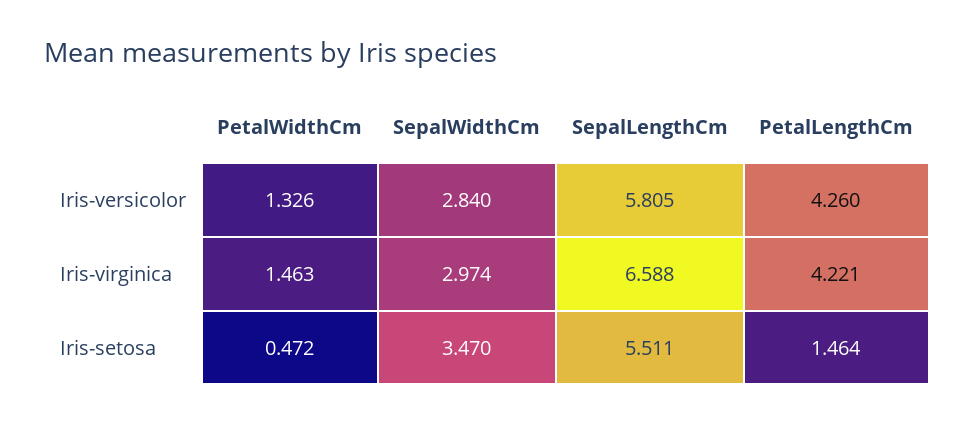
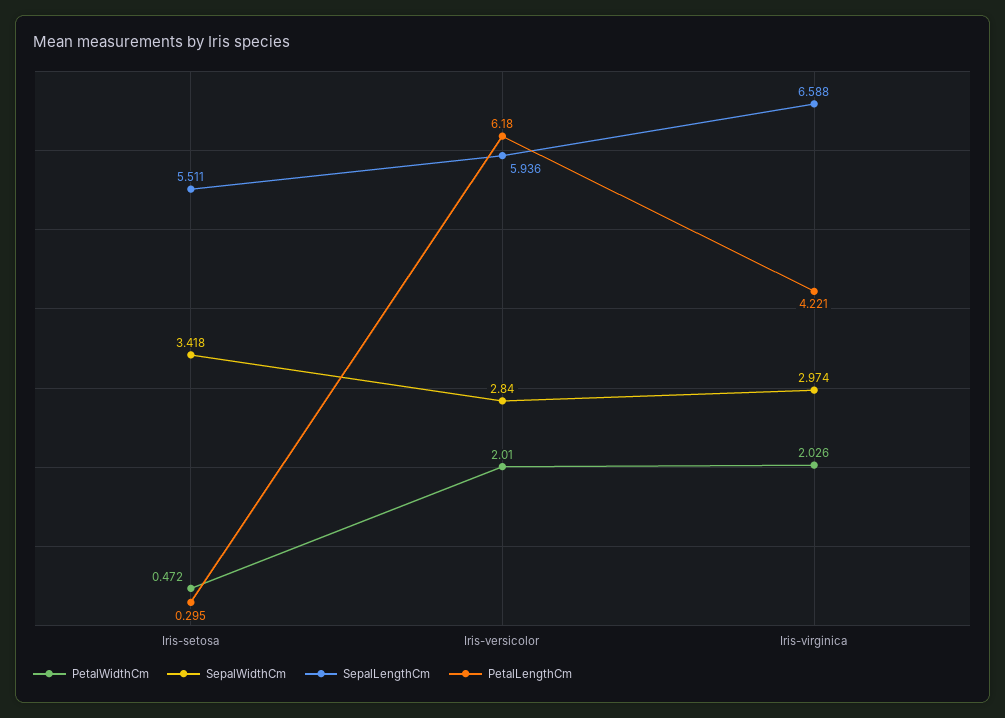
PetalWidthCm, Iris-versicolor: 1.326 -> 2.01
SepalLengthCm, Iris-versicolor: 5.805 -> 5.936
PetalLengthCm, Iris-versicolor: 4.26 -> 6.18
PetalWidthCm, Iris-virginica: 1.463 -> 2.026
SepalWidthCm, Iris-setosa: 3.47 -> 3.418
PetalLengthCm, Iris-setosa: 1.464 -> 0.295

